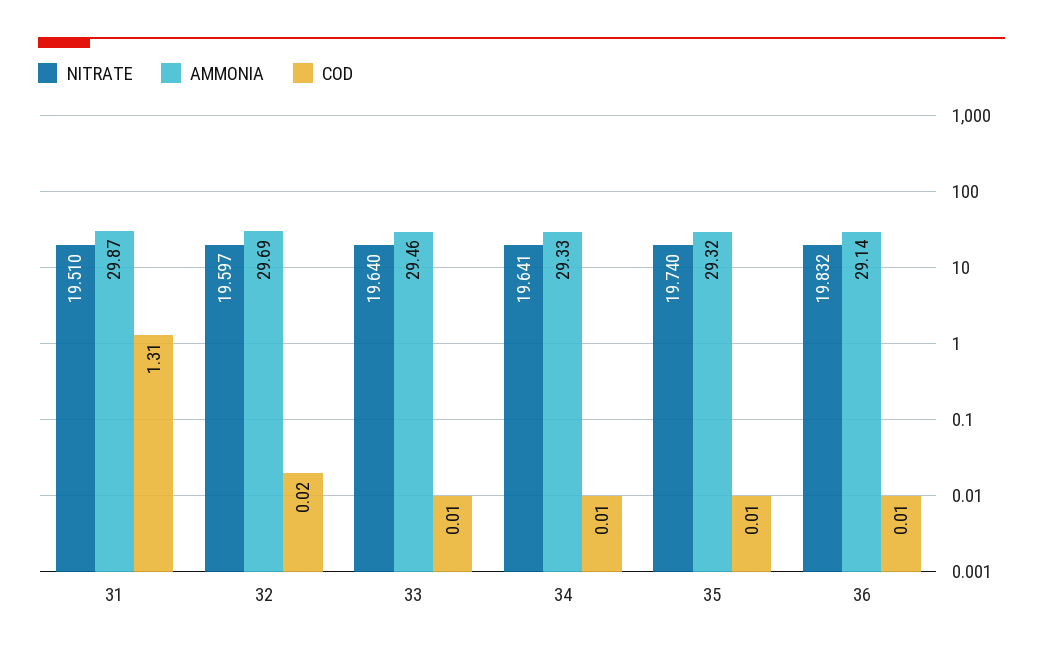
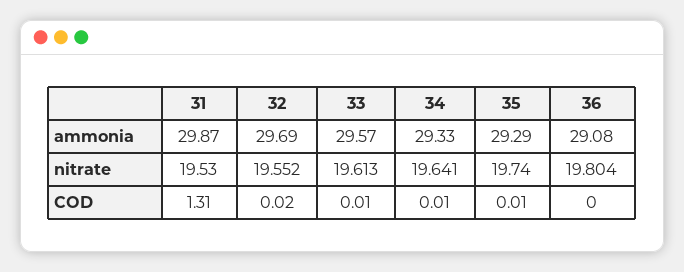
NITRATE, 31: 19.51 -> 19.53
NITRATE, 32: 19.597 -> 19.552
NITRATE, 33: 19.64 -> 19.613
AMMONIA, 33: 29.46 -> 29.57
AMMONIA, 35: 29.32 -> 29.29
NITRATE, 36: 19.832 -> 19.804
AMMONIA, 36: 29.14 -> 29.08
COD, 36: 0.01 -> 0

